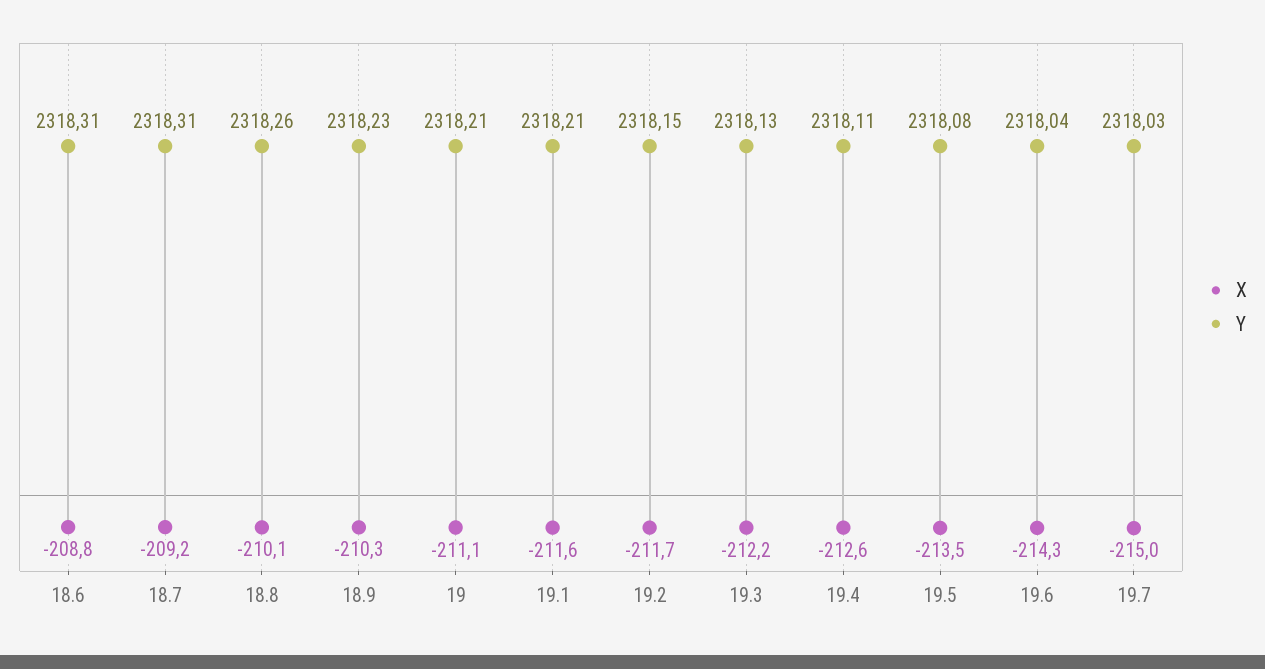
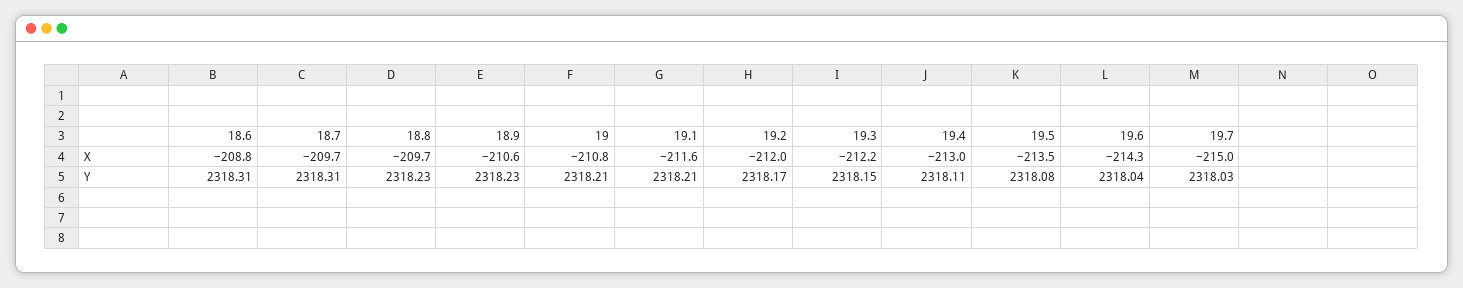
X, 18.7: -209.2 -> -209.7
X, 18.8: -210.1 -> -209.7
Y, 18.8: 2318.26 -> 2318.23
X, 18.9: -210.3 -> -210.6
X, 19: -211.1 -> -210.8
X, 19.2: -211.7 -> -212
Y, 19.2: 2318.15 -> 2318.17
Y, 19.3: 2318.13 -> 2318.15
X, 19.4: -212.6 -> -213

